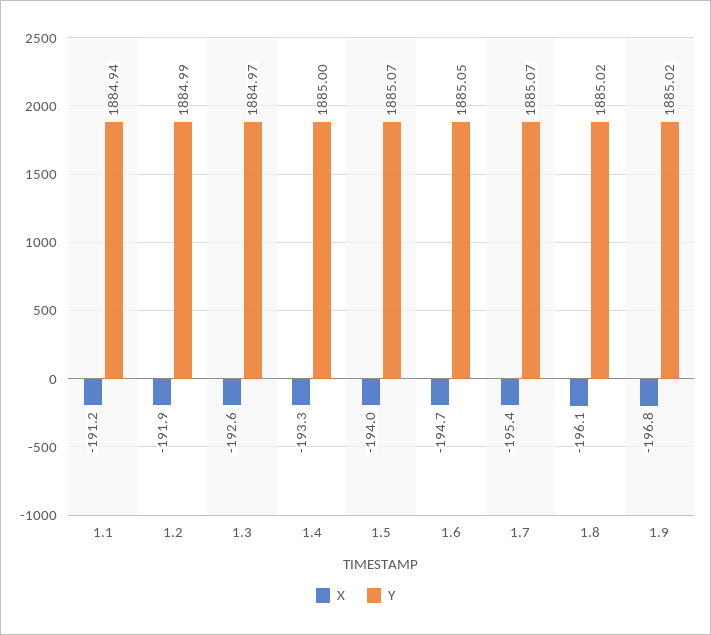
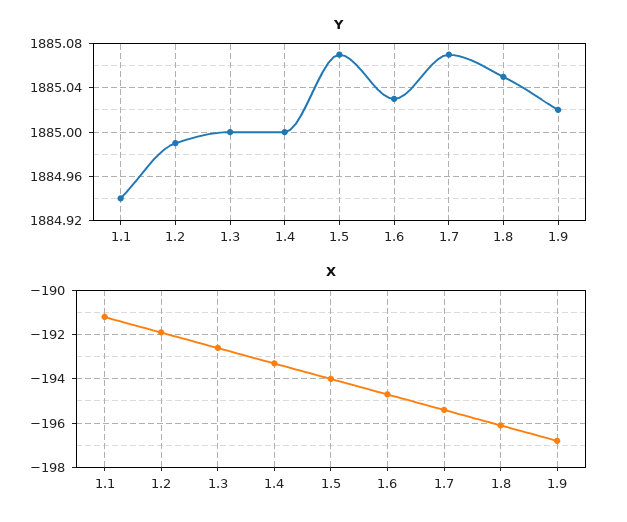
Y, 1.3: 1884.97 -> 1885
Y, 1.6: 1885.05 -> 1885.03
Y, 1.8: 1885.02 -> 1885.05

